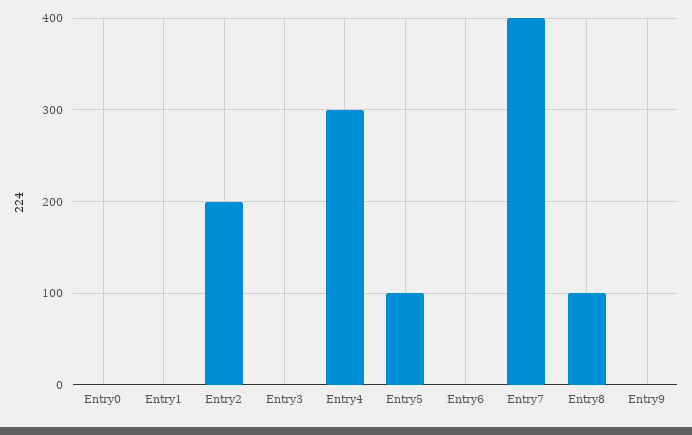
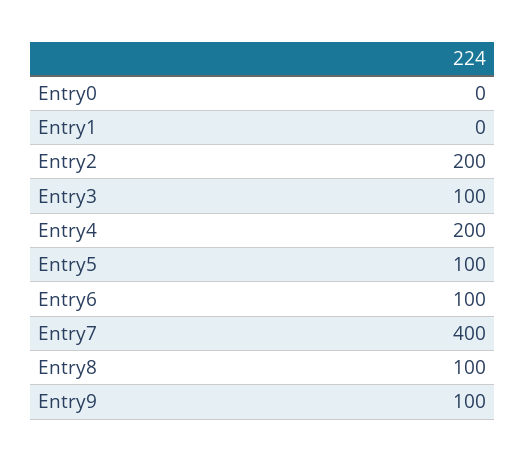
Entry3: 0 -> 100
Entry4: 300 -> 200
Entry6: 0 -> 100
Entry9: 0 -> 100

